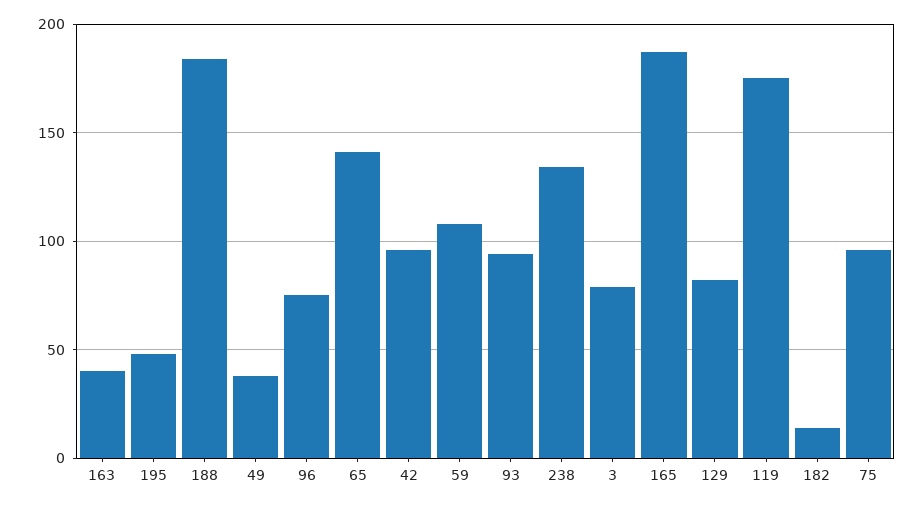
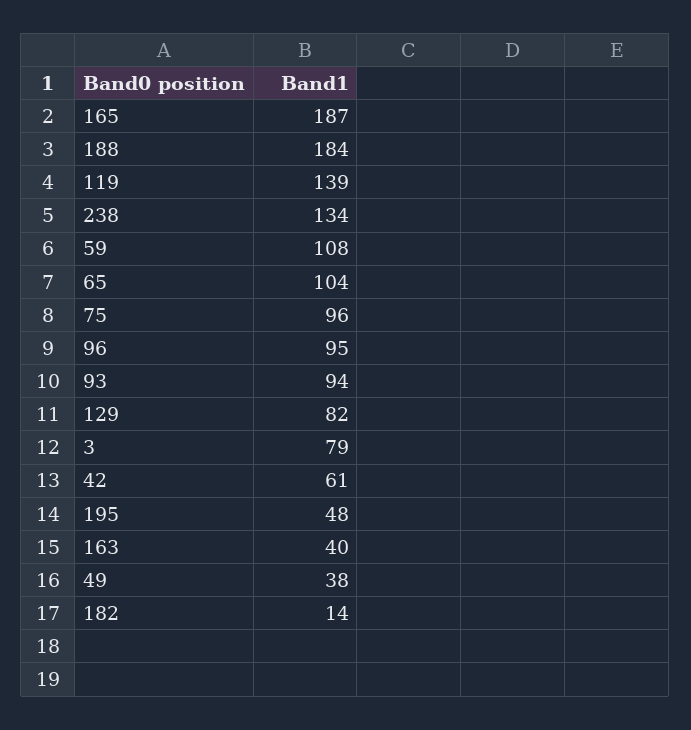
96: 75 -> 95
65: 140 -> 104
42: 95 -> 61
119: 175 -> 139

